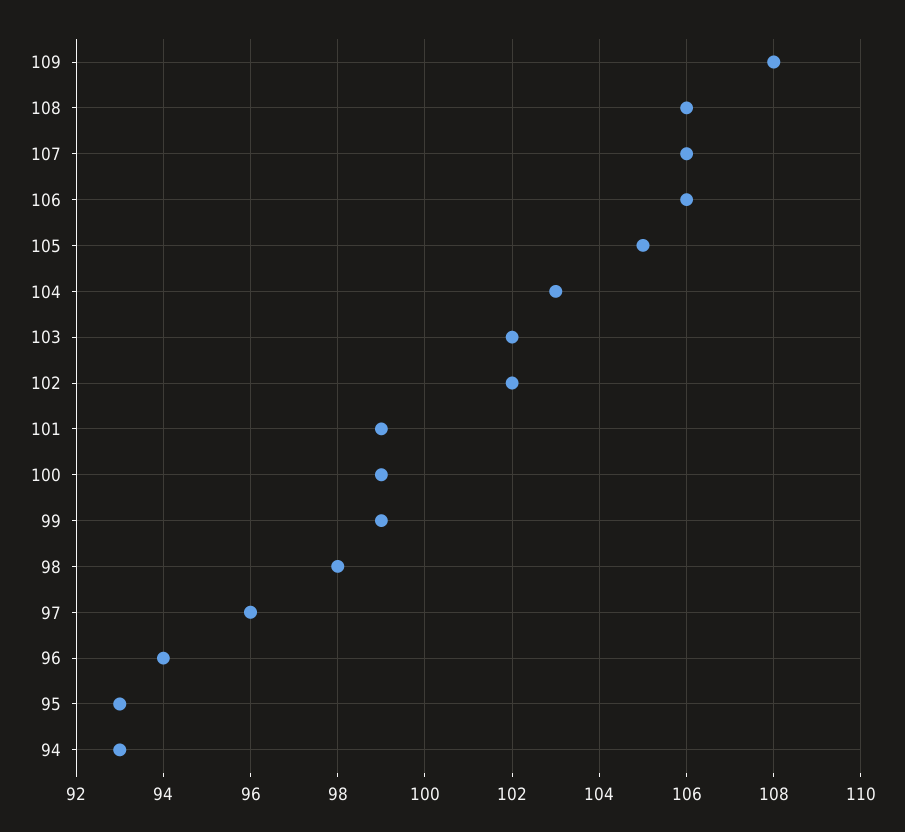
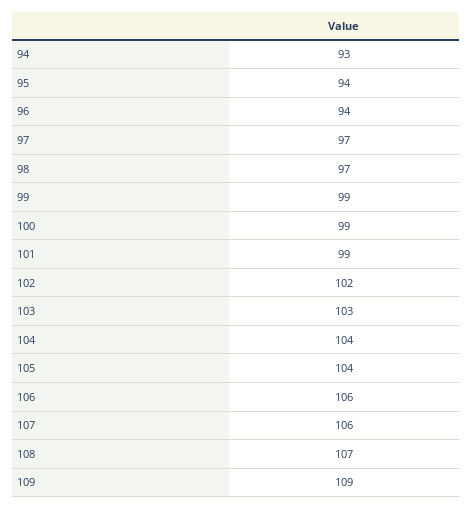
109: 108 -> 109
108: 106 -> 107
105: 105 -> 104
104: 103 -> 104
103: 102 -> 103
98: 98 -> 97
97: 96 -> 97
95: 93 -> 94

